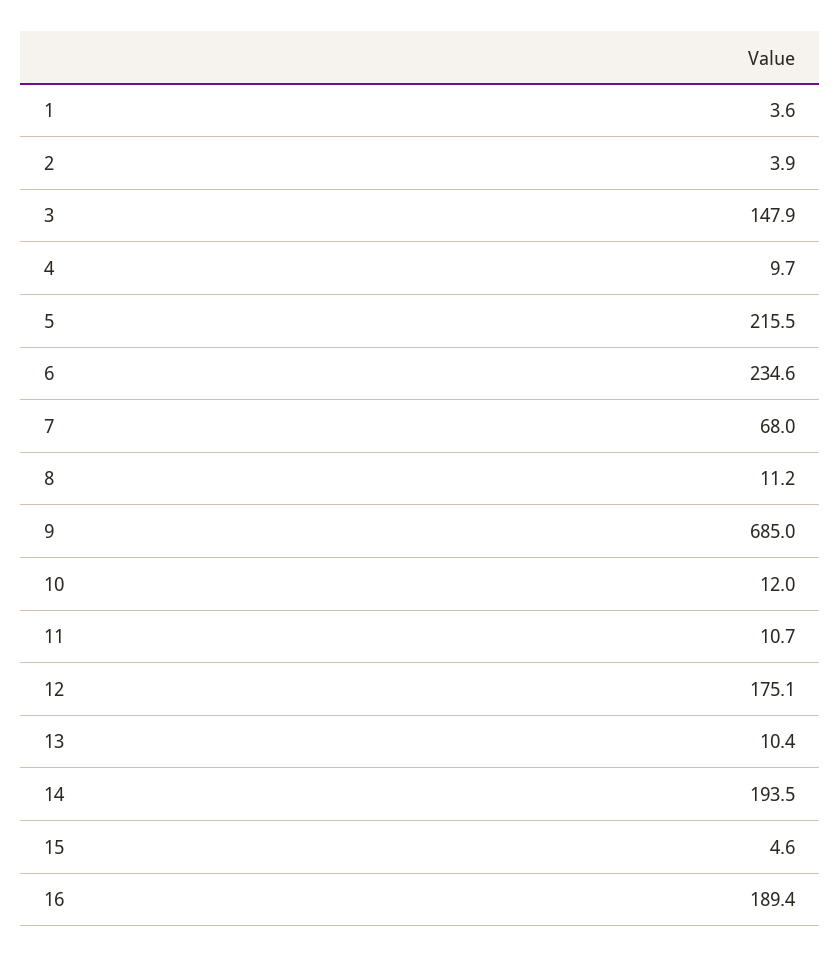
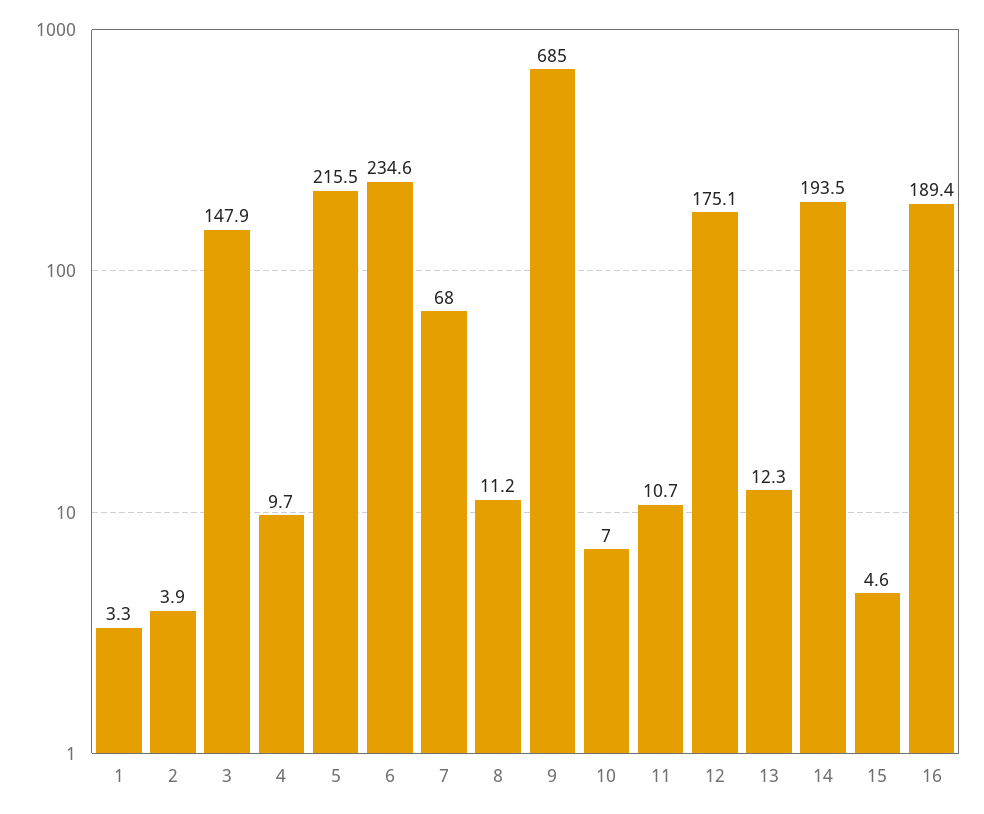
1: 3.6 -> 3.3
10: 12 -> 7
13: 10.4 -> 12.3

